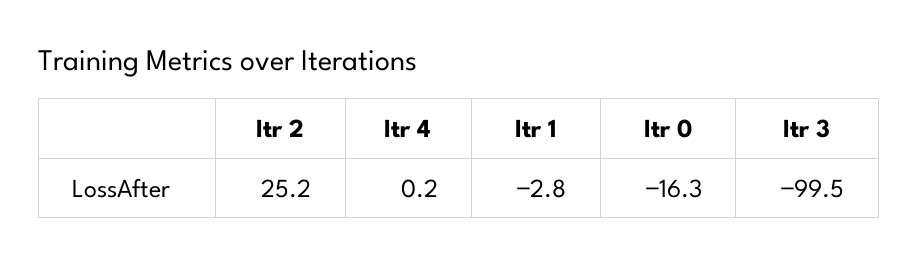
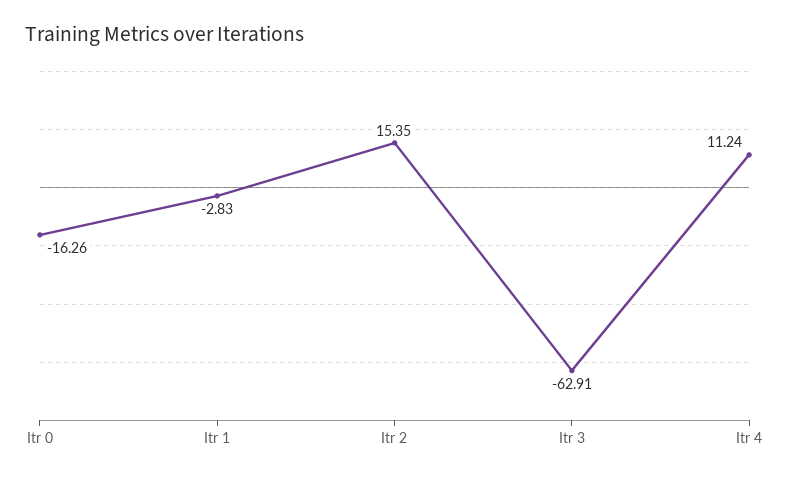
Itr 2: 25.2 -> 15.35
Itr 4: 0.2 -> 11.24
Itr 3: -99.5 -> -62.91

